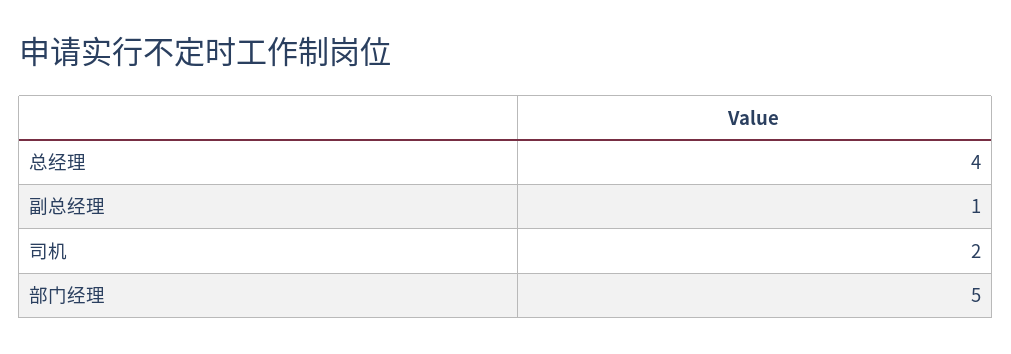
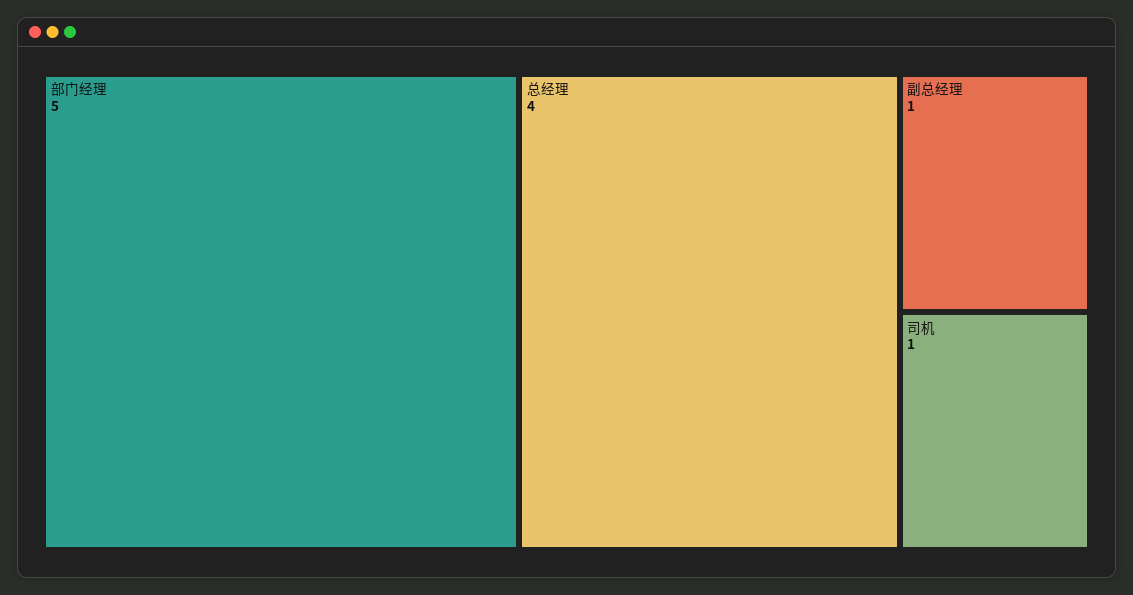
司机: 2 -> 1

